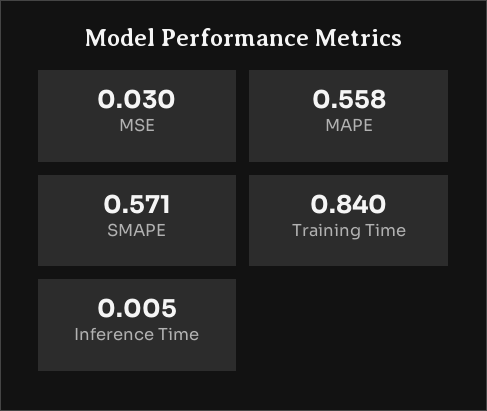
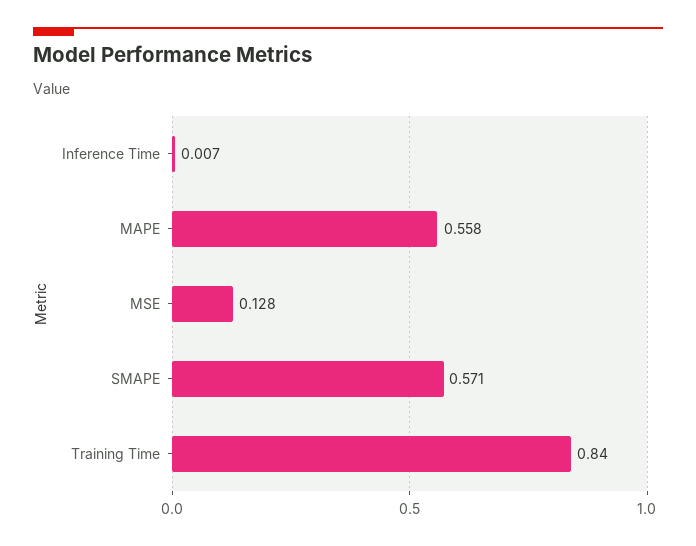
MSE: 0.03 -> 0.128
Inference Time: 0.005 -> 0.007

